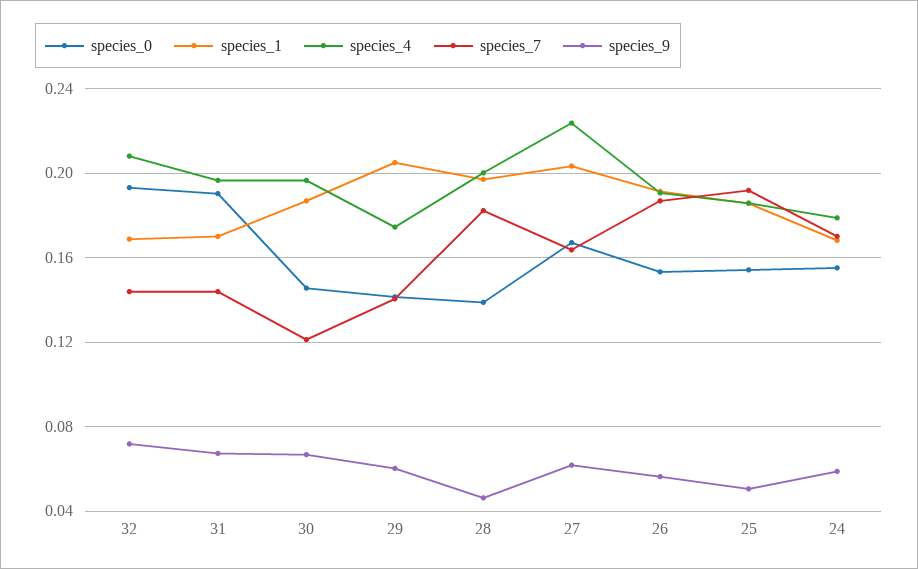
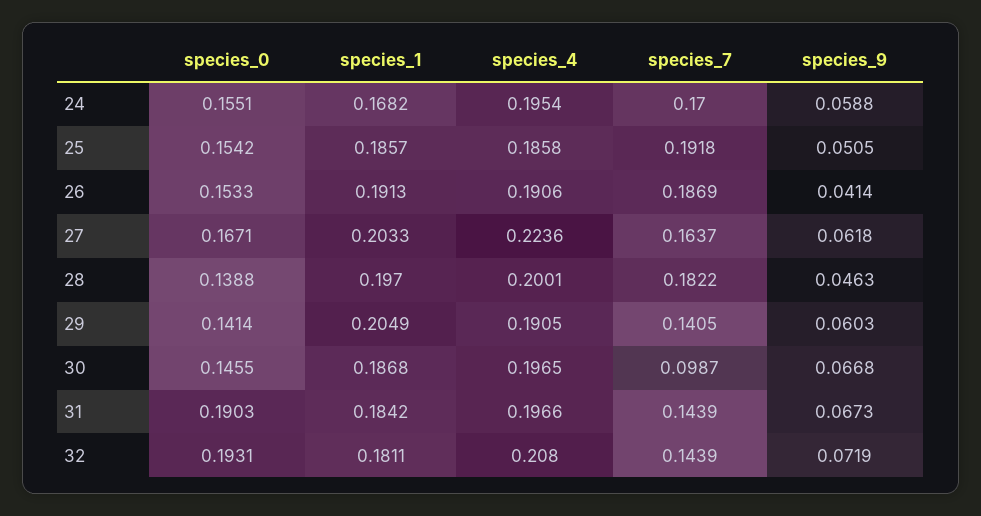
species_1, 32: 0.17 -> 0.1811
species_1, 31: 0.17 -> 0.1842
species_7, 30: 0.12 -> 0.0987
species_4, 29: 0.175 -> 0.1905
species_9, 26: 0.055 -> 0.0414
species_4, 24: 0.18 -> 0.1954

